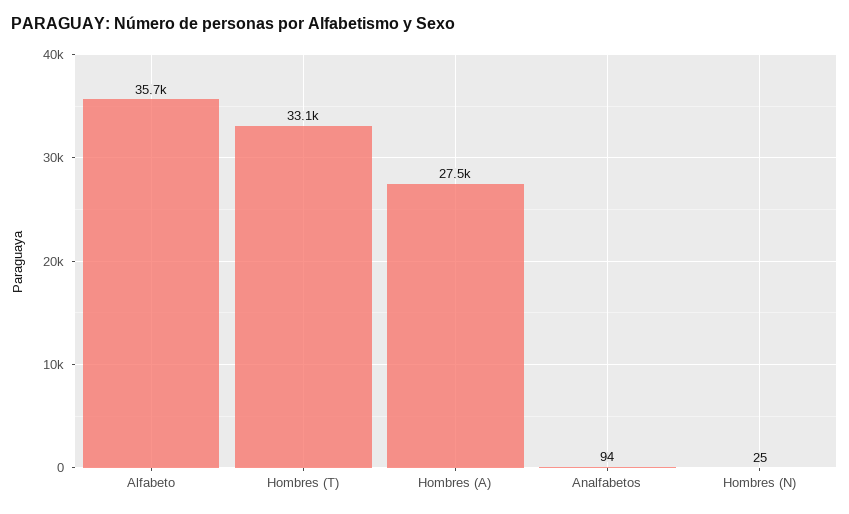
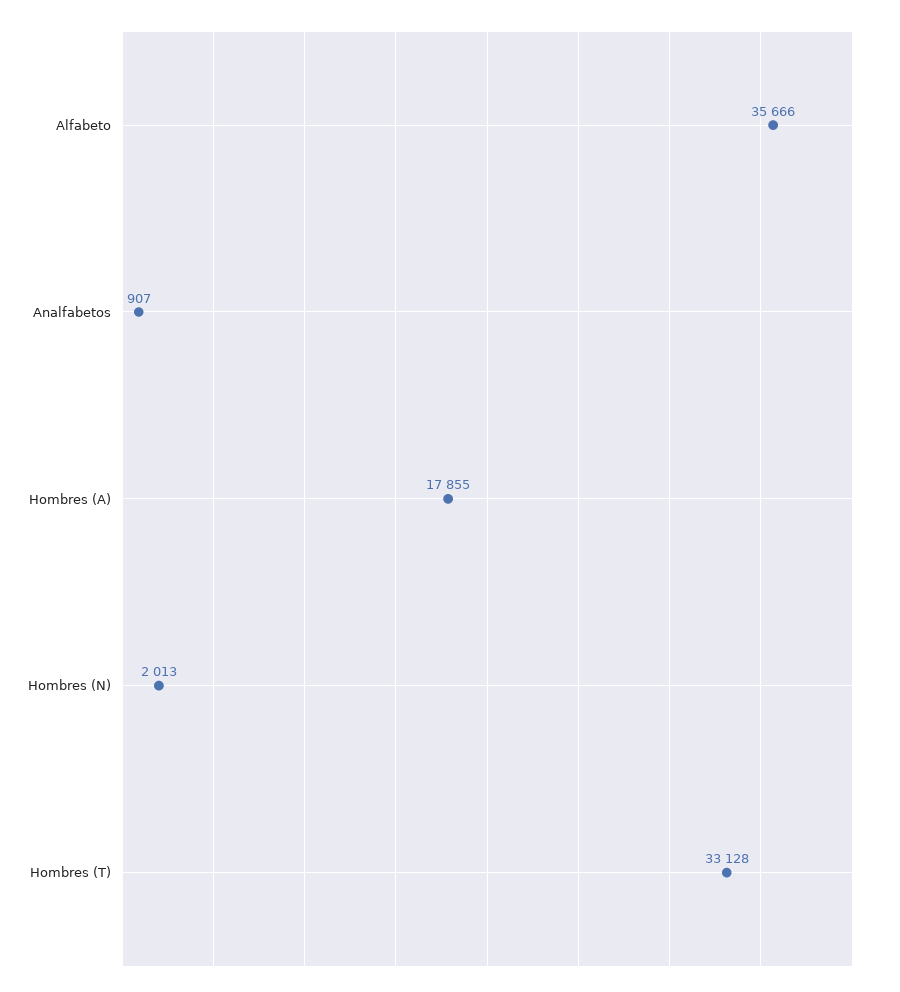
Hombres (A): 27500 -> 17855
Analfabetos: 94 -> 907
Hombres (N): 25 -> 2013

